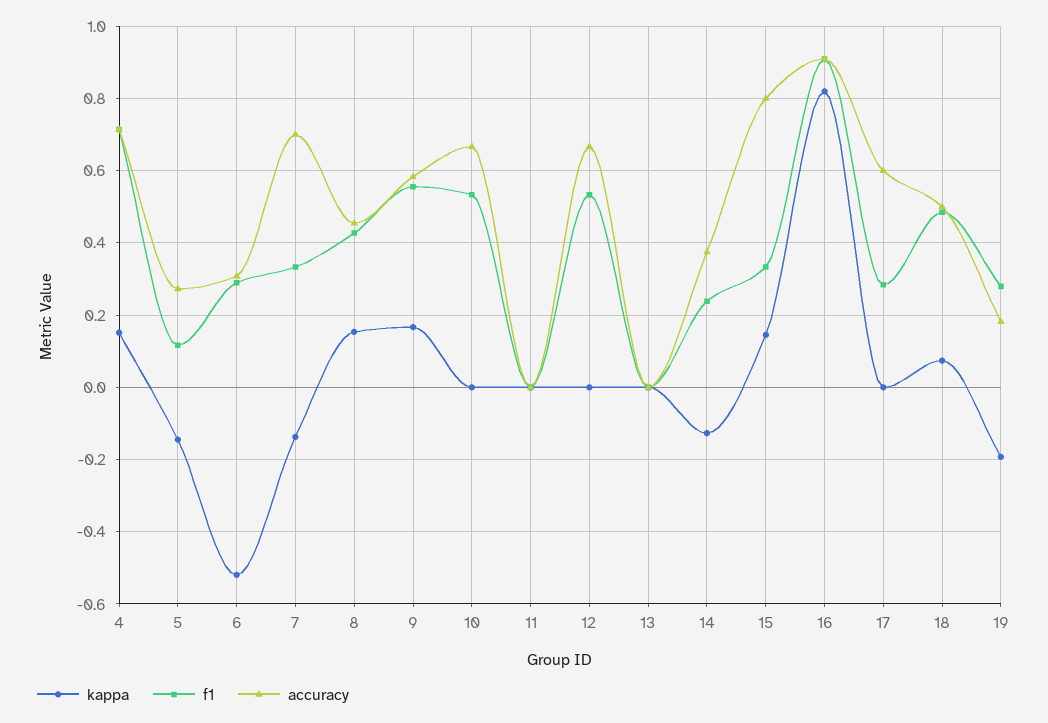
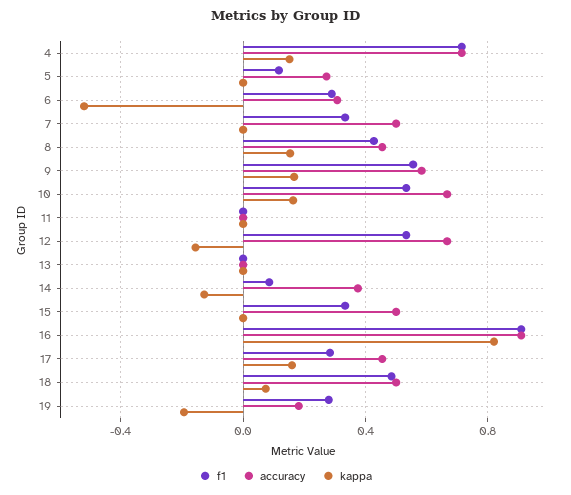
kappa, 5: -0.14 -> 0
kappa, 7: -0.14 -> 0
accuracy, 7: 0.7 -> 0.5
kappa, 10: 0 -> 0.15
kappa, 12: 0 -> -0.15
f1, 14: 0.24 -> 0.1
kappa, 15: 0.14 -> 0
accuracy, 15: 0.8 -> 0.5
kappa, 17: 0 -> 0.15
accuracy, 17: 0.6 -> 0.45

